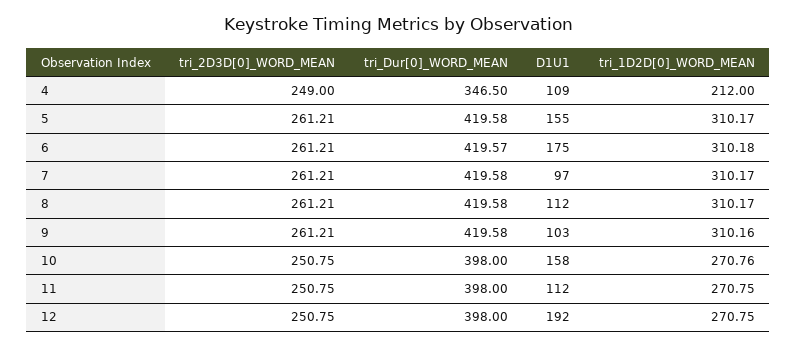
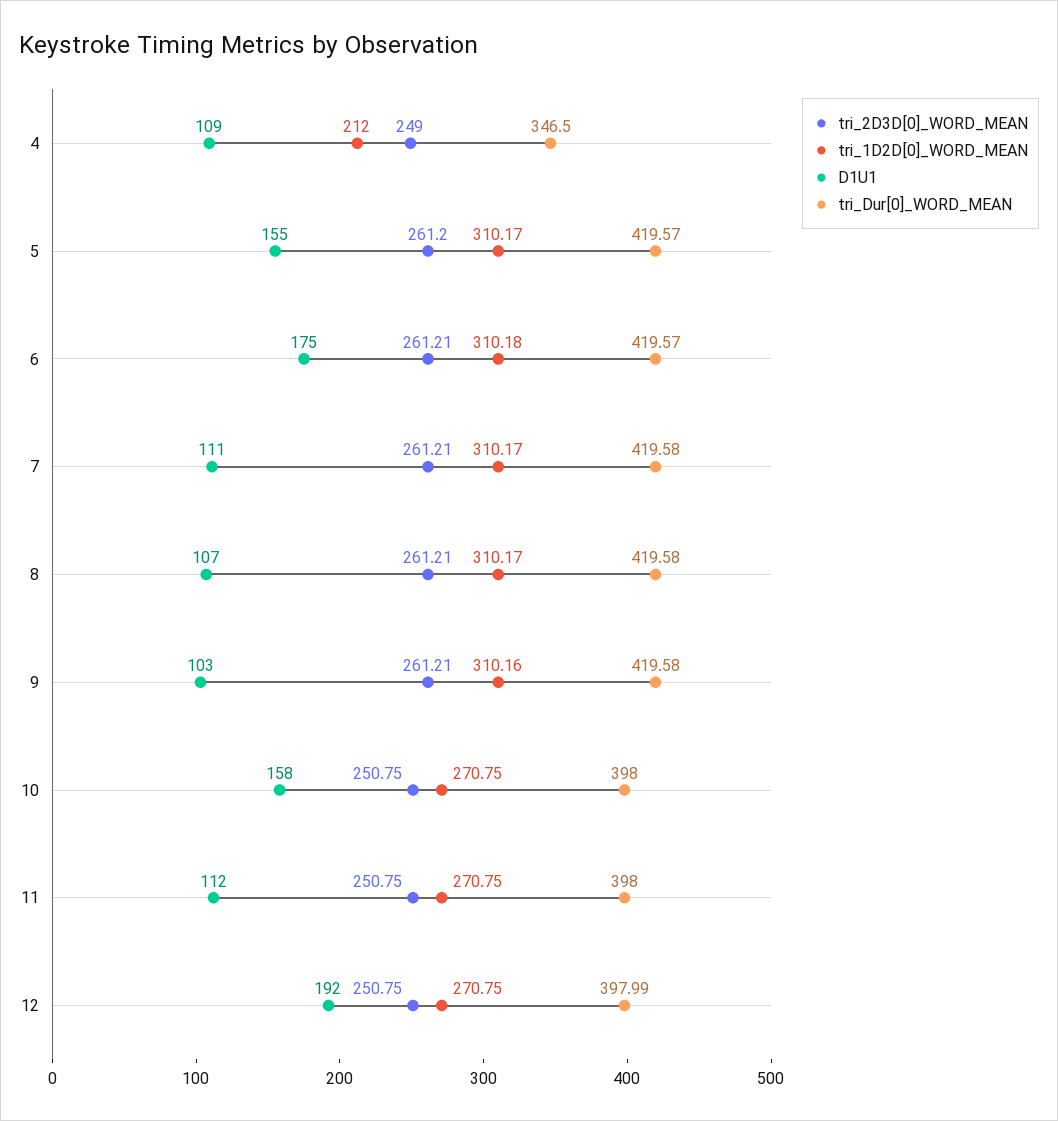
tri_2D3D[0]_WORD_MEAN, 5: 261.21 -> 261.2
tri_Dur[0]_WORD_MEAN, 5: 419.58 -> 419.57
D1U1, 7: 97 -> 111
D1U1, 8: 112 -> 107
tri_1D2D[0]_WORD_MEAN, 10: 270.76 -> 270.75
tri_Dur[0]_WORD_MEAN, 12: 398 -> 397.99

